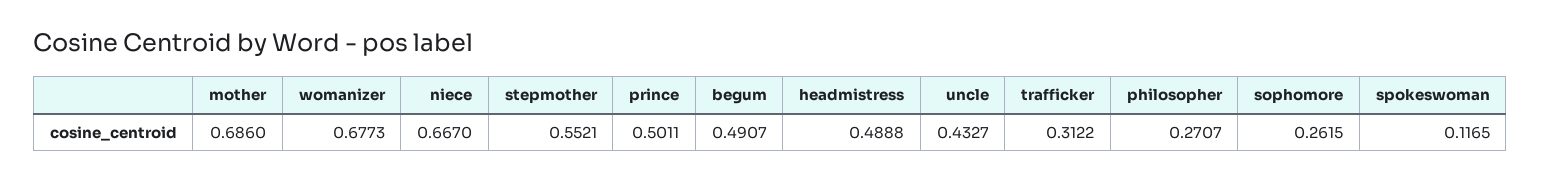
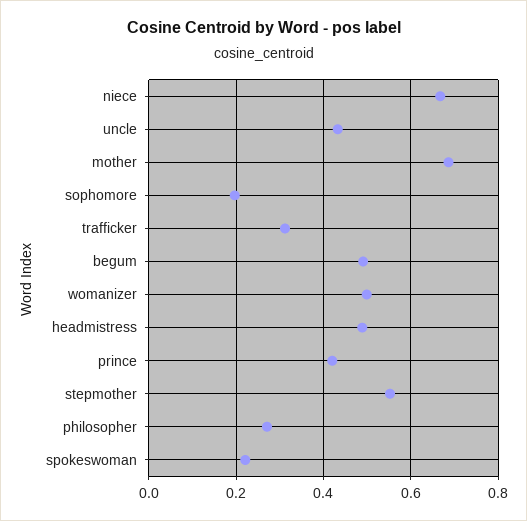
womanizer: 0.6773 -> 0.5
prince: 0.5011 -> 0.42
sophomore: 0.2615 -> 0.2
spokeswoman: 0.1165 -> 0.22

